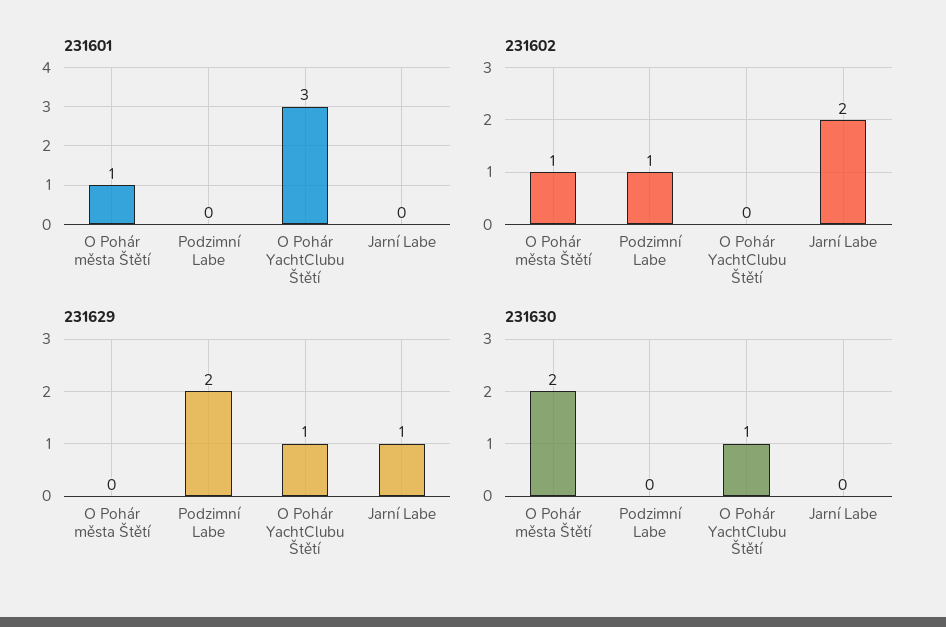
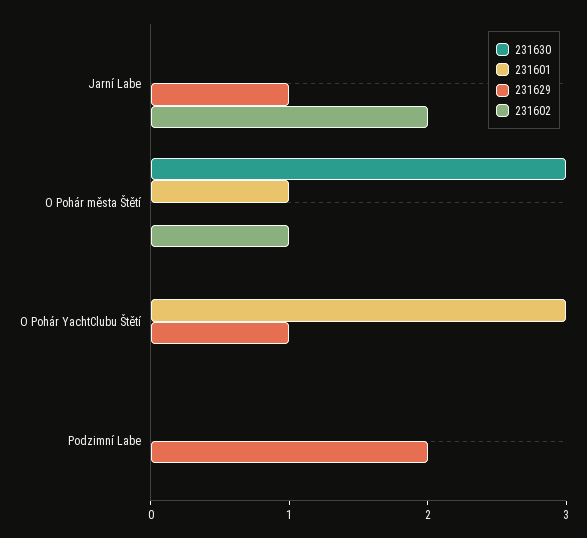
231602, Podzimní Labe: 1 -> 0
231630, O Pohár města Štětí: 2 -> 3
231630, O Pohár YachtClubu Štětí: 1 -> 0

